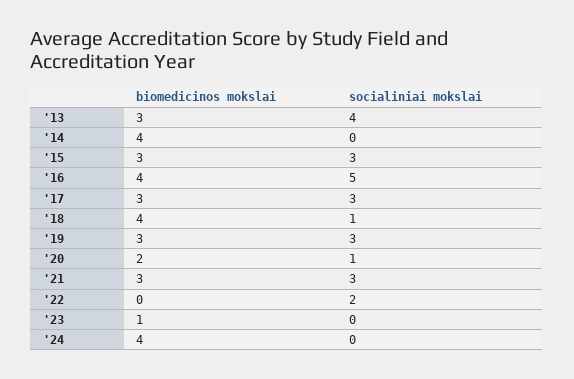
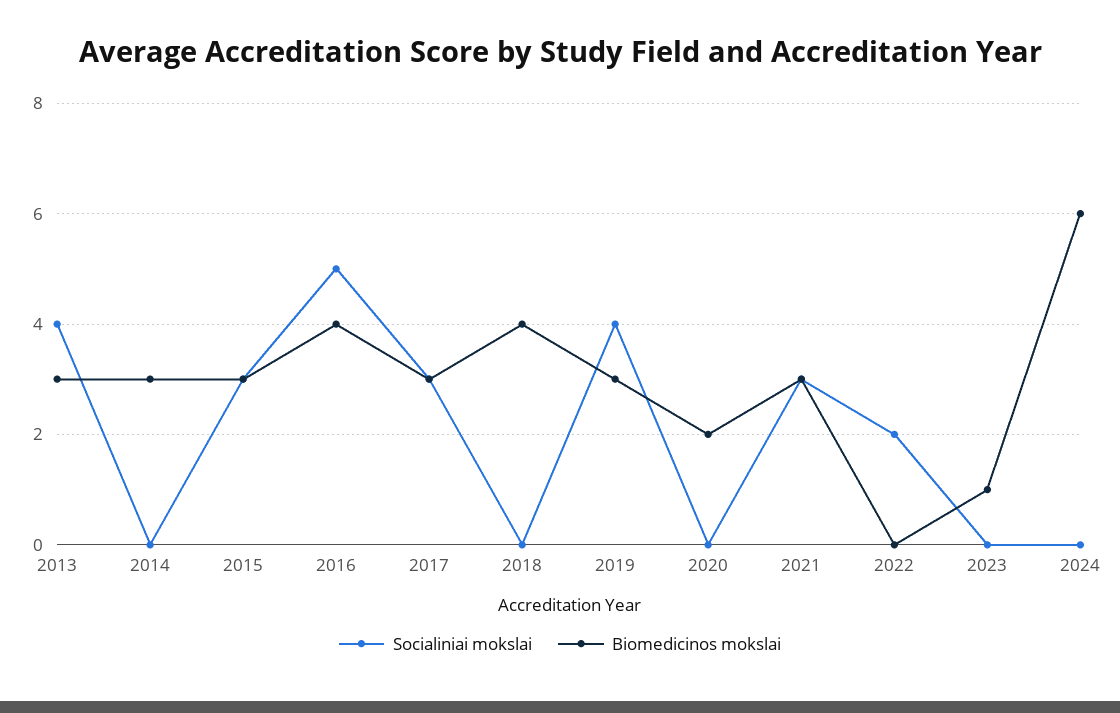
biomedicinos mokslai, '14: 4 -> 3
socialiniai mokslai, '18: 1 -> 0
socialiniai mokslai, '19: 3 -> 4
socialiniai mokslai, '20: 1 -> 0
biomedicinos mokslai, '24: 4 -> 6

